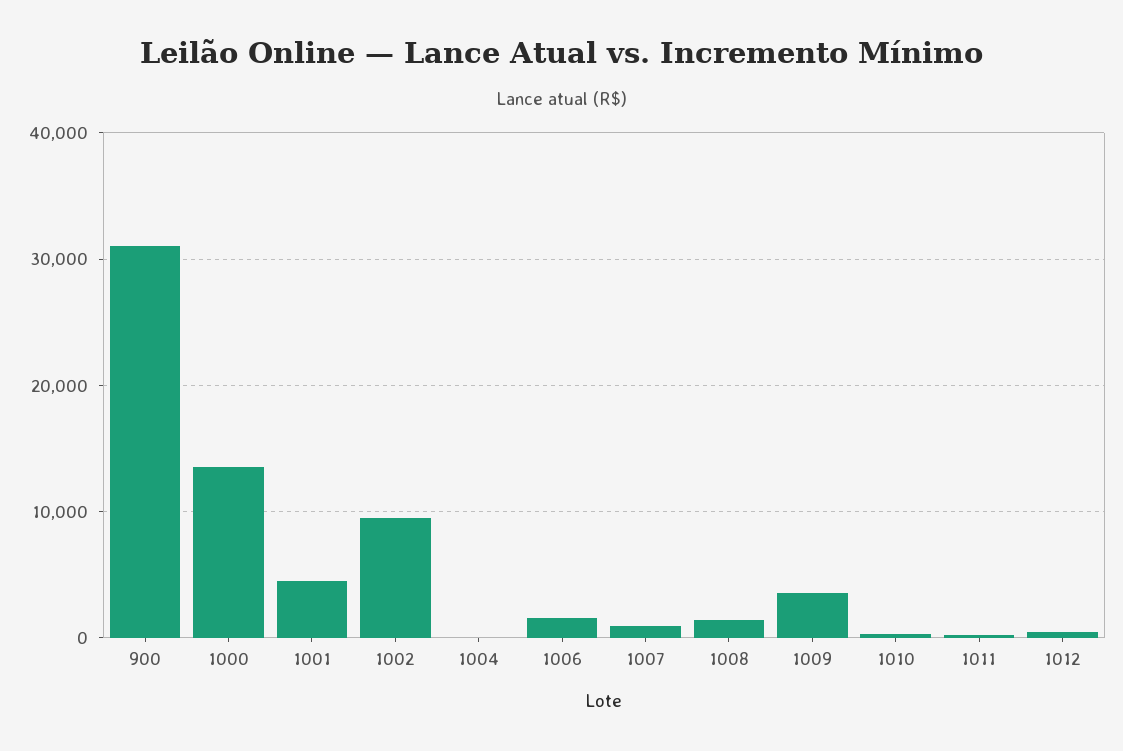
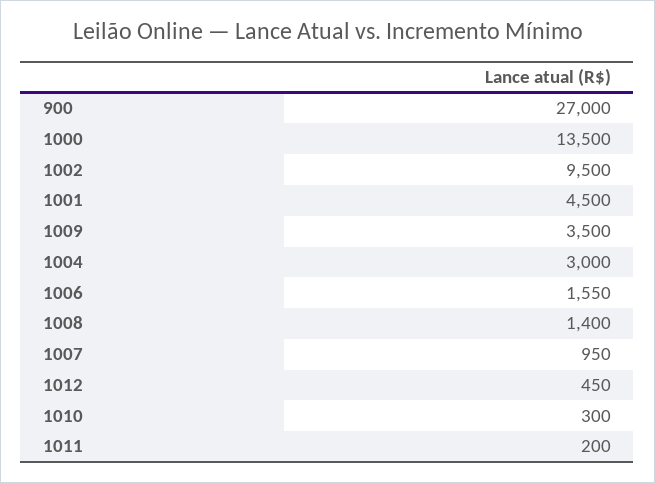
900: 31000 -> 27000
1004: 0 -> 3000

